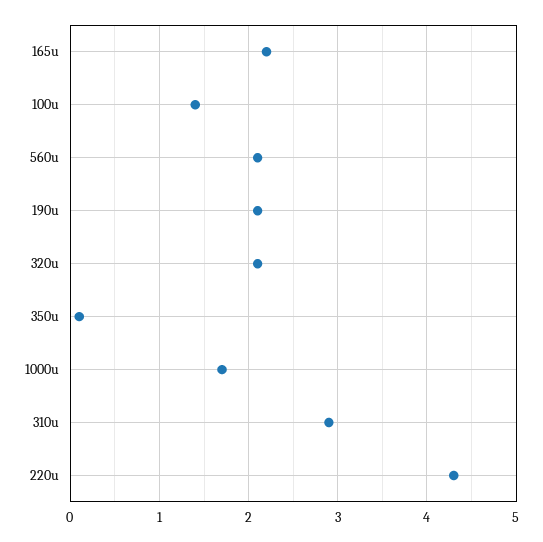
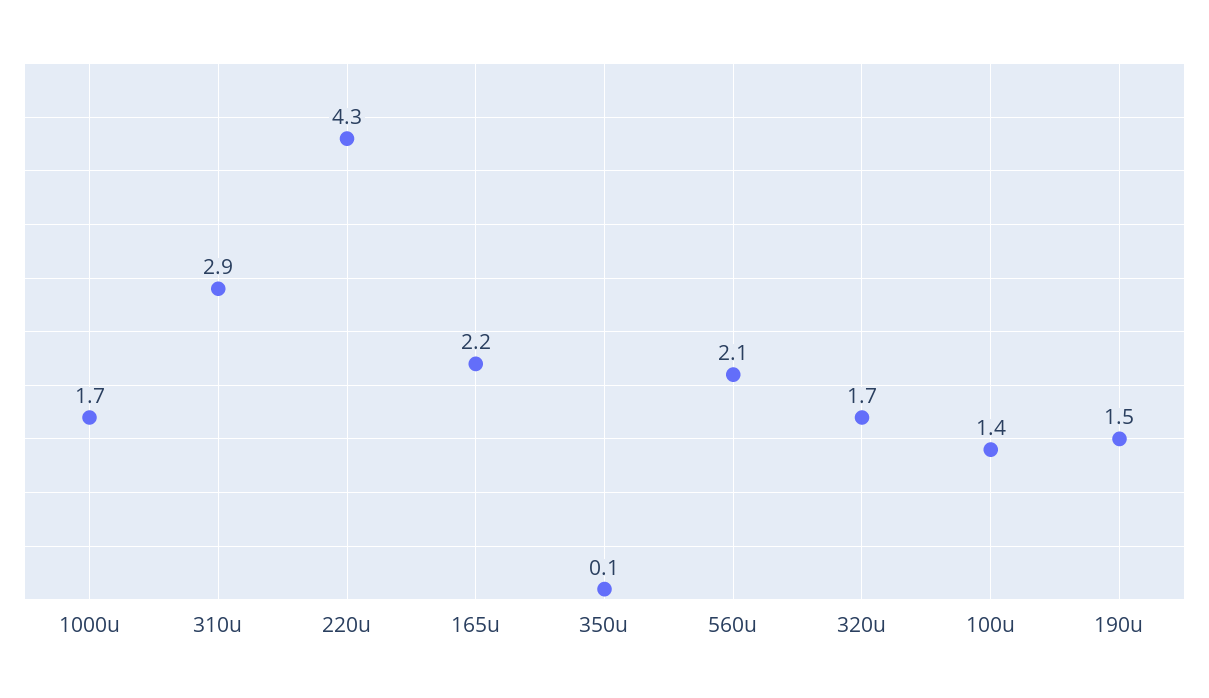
190u: 2.1 -> 1.5
320u: 2.1 -> 1.7

